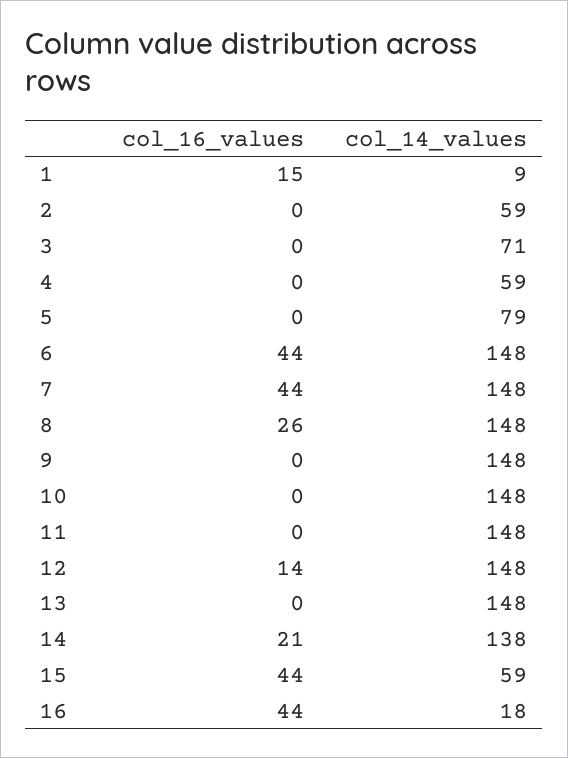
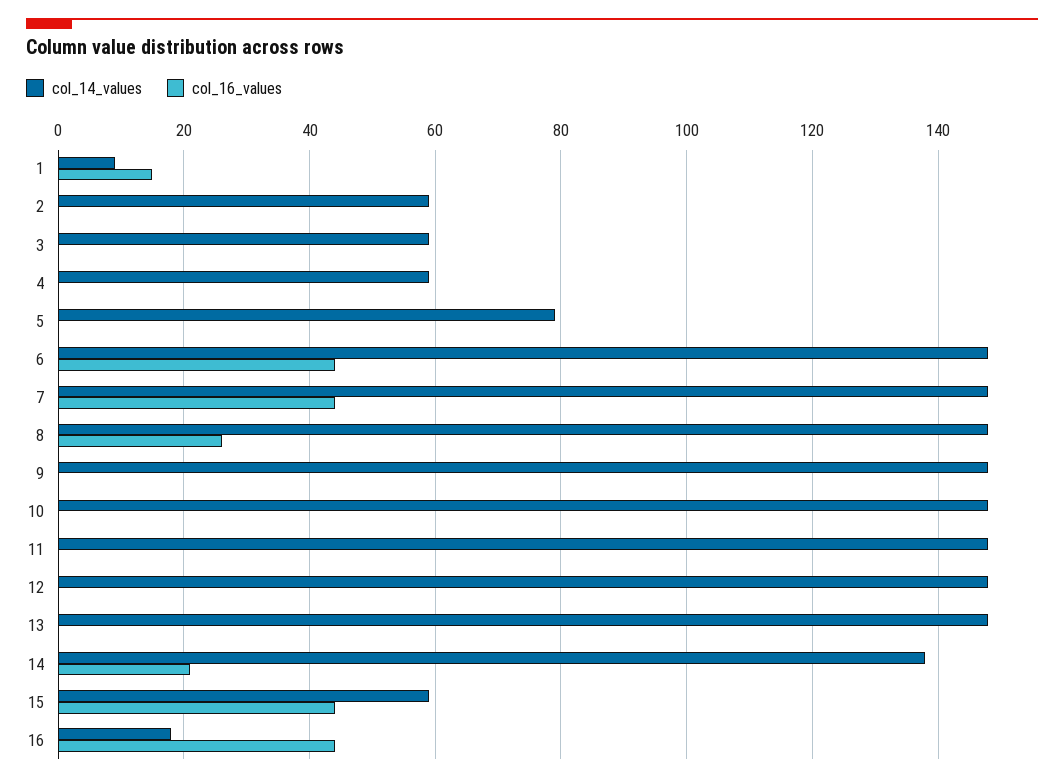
col_14_values, 3: 71 -> 60
col_16_values, 12: 14 -> 0

